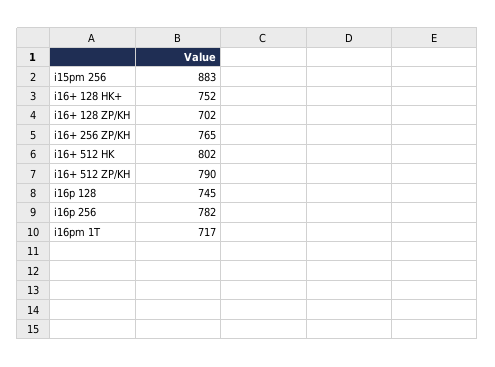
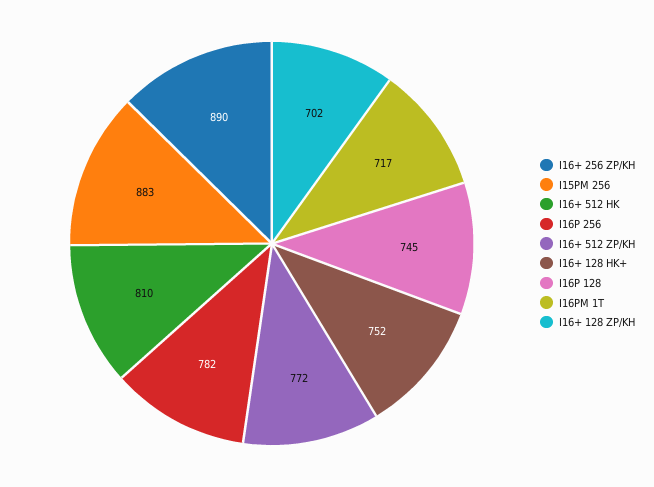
i16+ 256 ZP/KH: 765 -> 890
i16+ 512 HK: 802 -> 810
i16+ 512 ZP/KH: 790 -> 772

